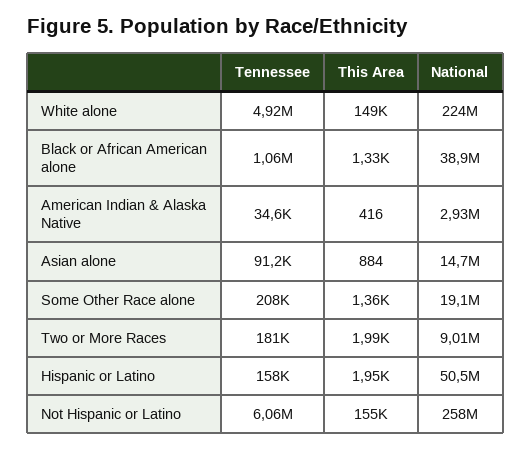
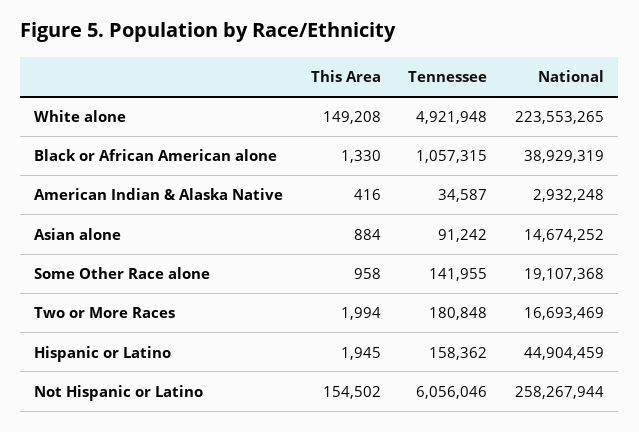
Tennessee, Some Other Race alone: 208000 -> 141955
This Area, Some Other Race alone: 1360 -> 958
National, Two or More Races: 9010000 -> 16693469
National, Hispanic or Latino: 50500000 -> 44904459

